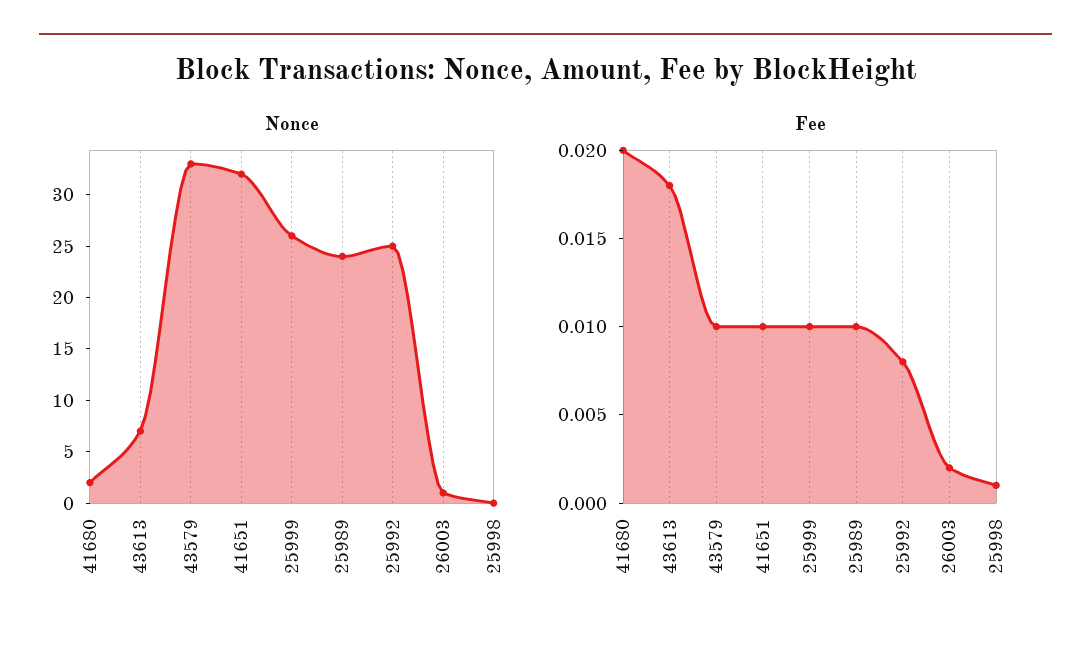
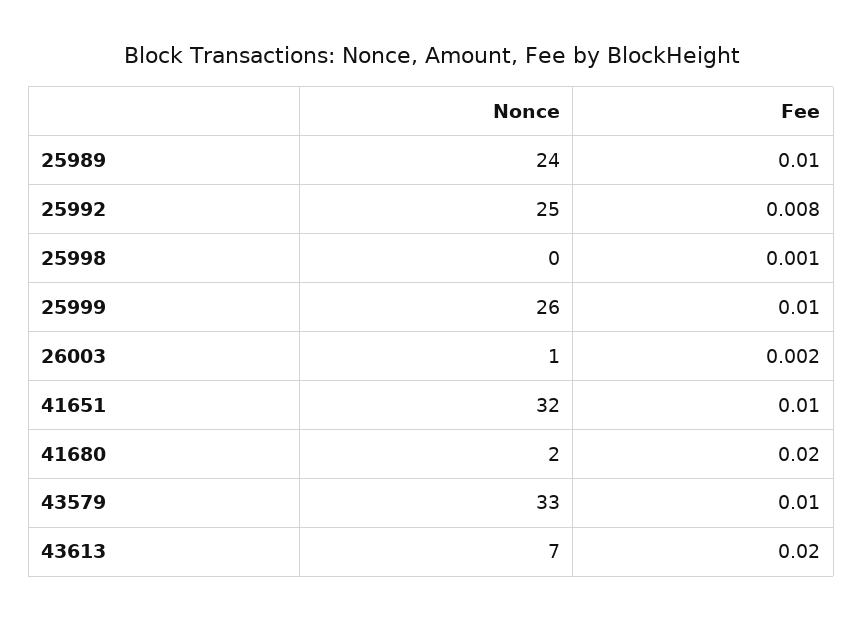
Fee, 43613: 0.018 -> 0.02

